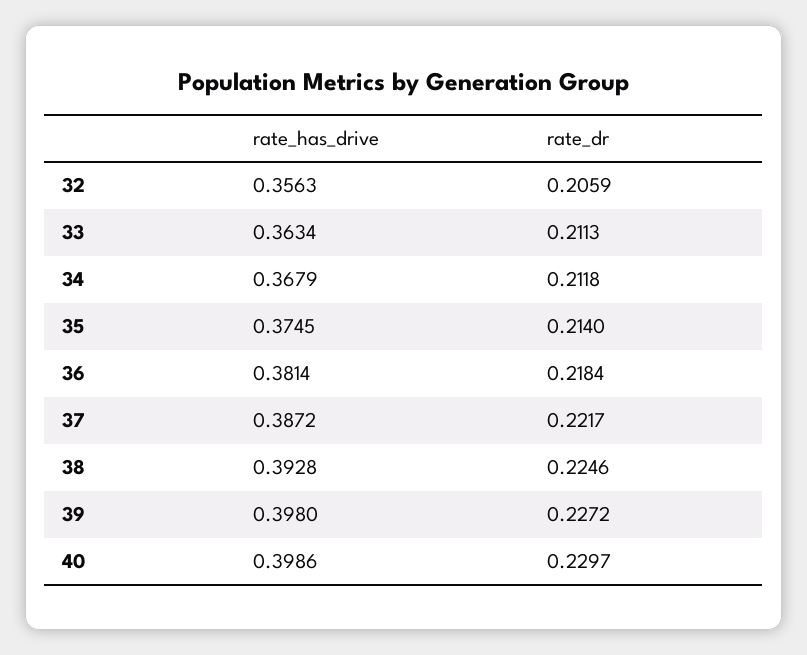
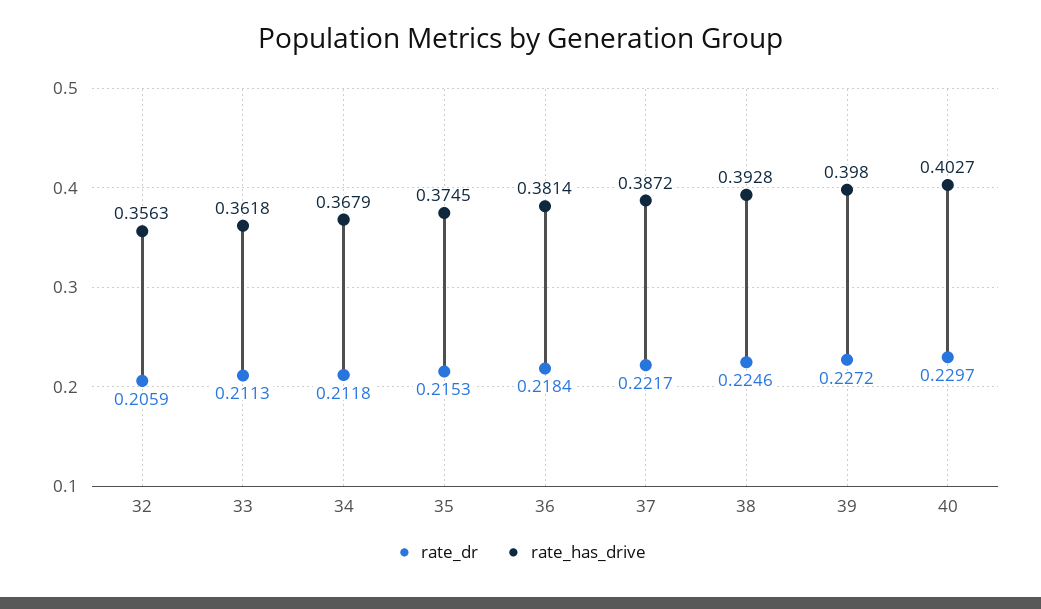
rate_has_drive, 33: 0.3634 -> 0.3618
rate_dr, 35: 0.214 -> 0.2153
rate_has_drive, 40: 0.3986 -> 0.4027

